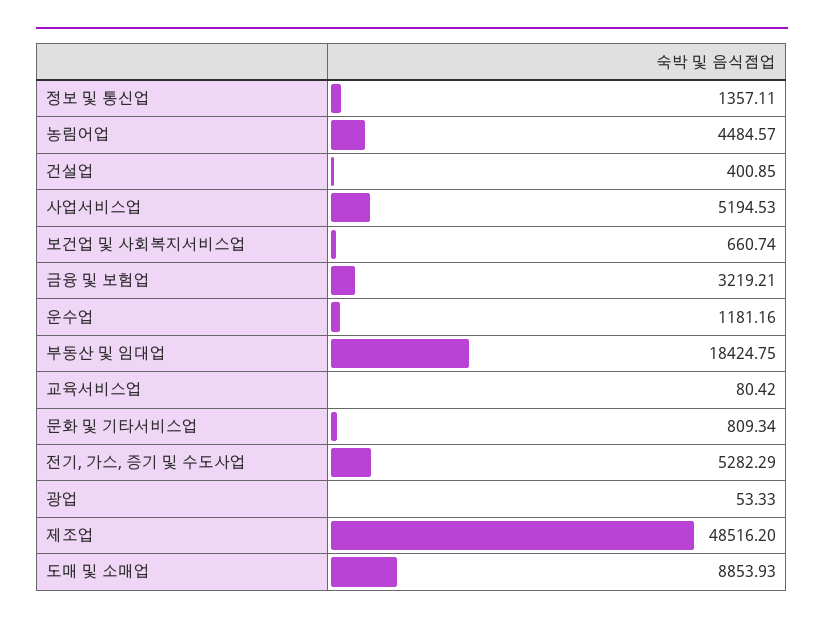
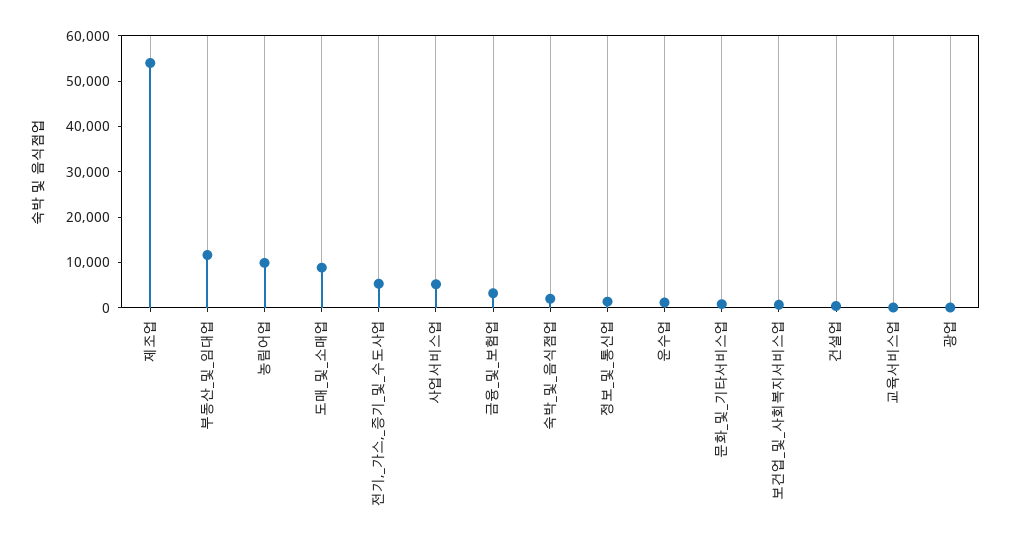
농림어업: 4484.57 -> 10000
부동산 및 임대업: 18424.75 -> 12000
제조업: 48516.2 -> 54000
숙박_및_음식점업: none -> 2000

